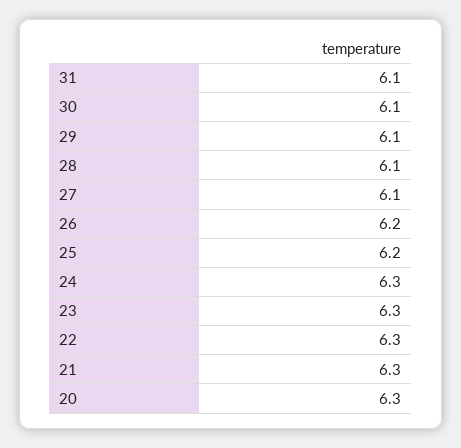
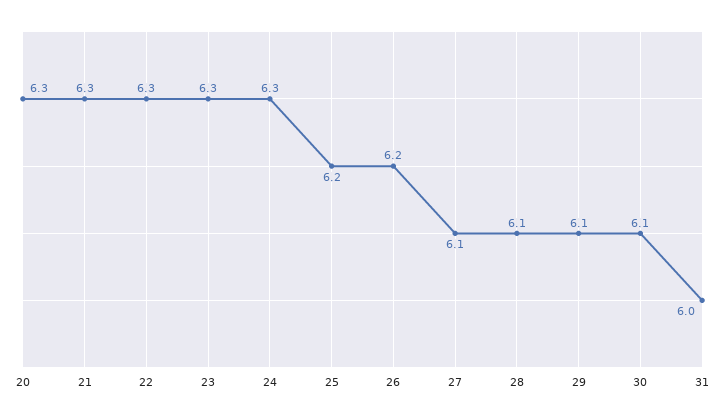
31: 6.1 -> 6

